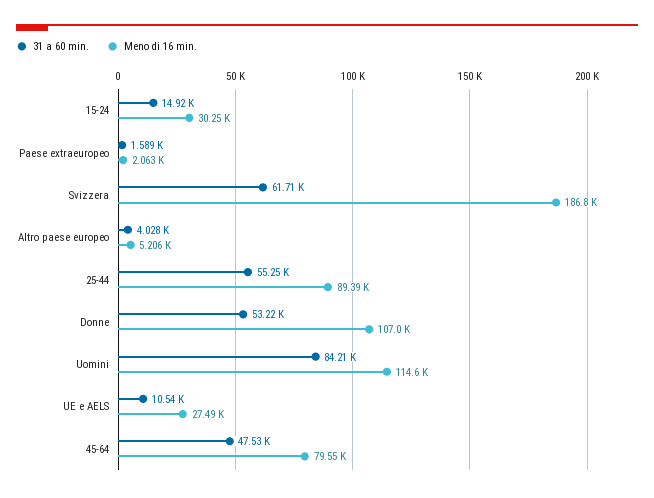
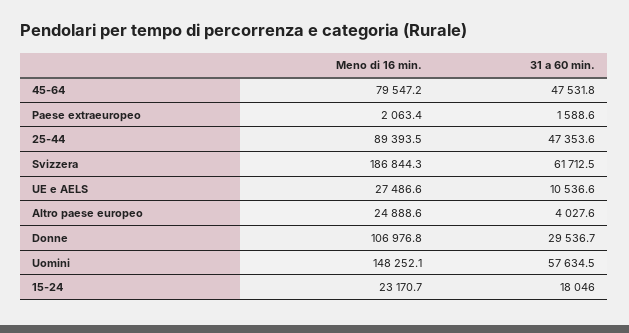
31 a 60 min., 15-24: 14920 -> 18046
Meno di 16 min., 15-24: 30250 -> 23170.7
Meno di 16 min., Altro paese europeo: 5206 -> 24888.6
31 a 60 min., 25-44: 55250 -> 47353.6
31 a 60 min., Donne: 53220 -> 29536.7
31 a 60 min., Uomini: 84210 -> 57634.5
Meno di 16 min., Uomini: 114600 -> 148252.1

